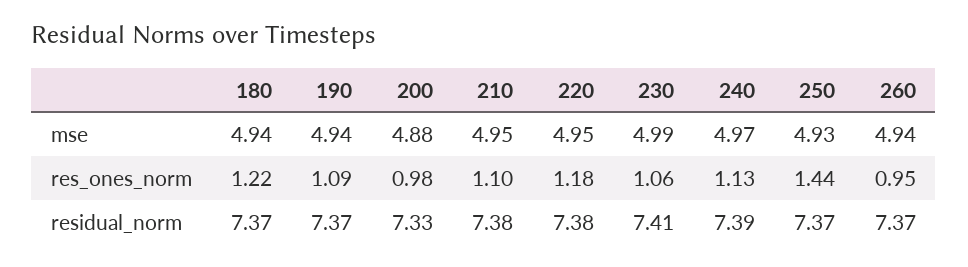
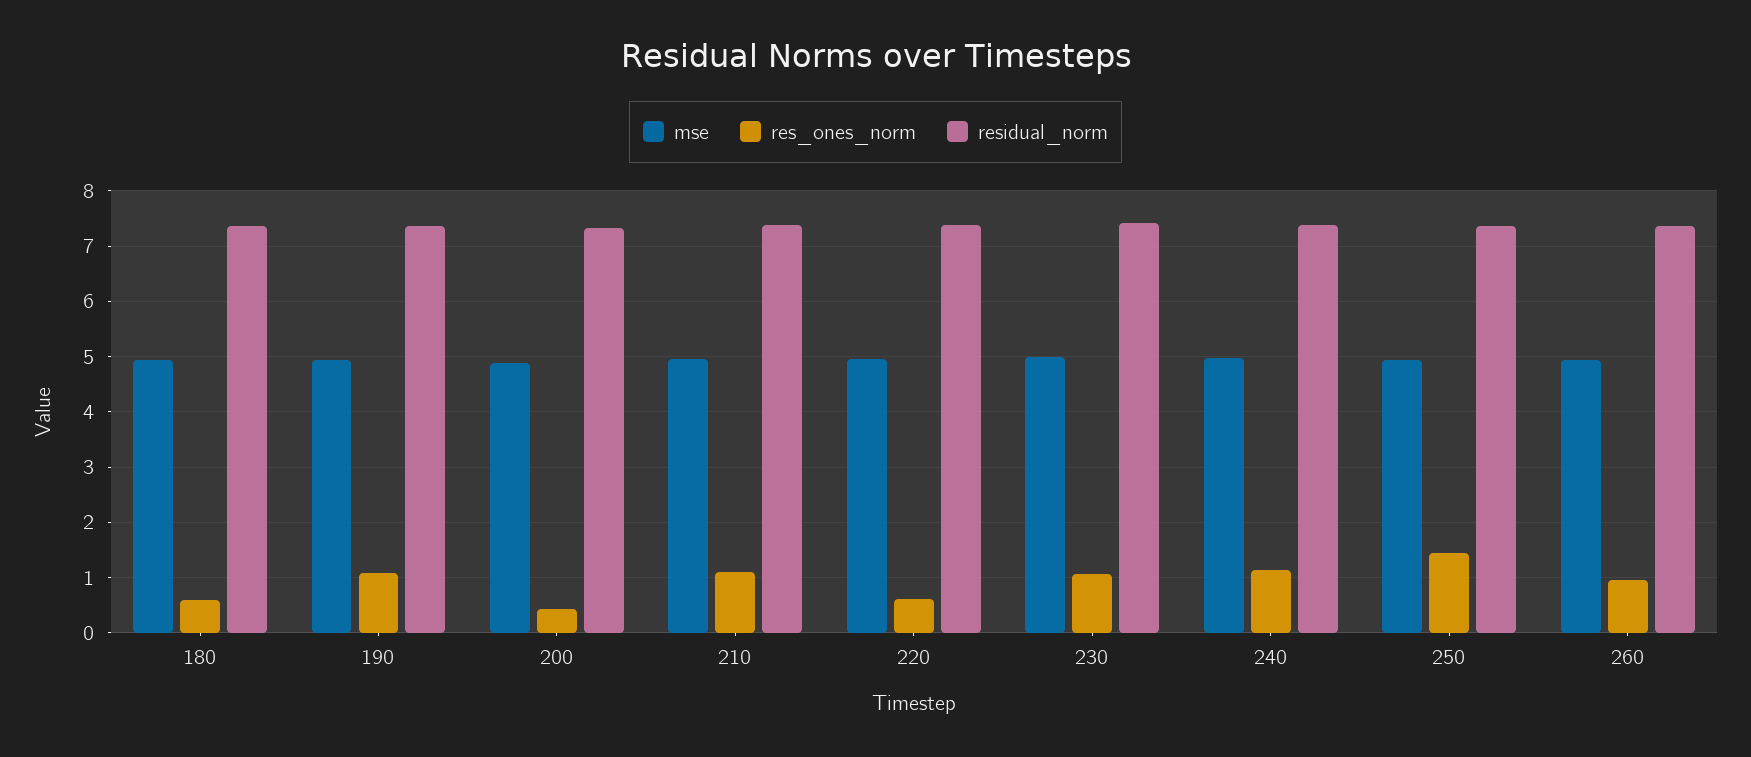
res_ones_norm, 180: 1.22 -> 0.6
res_ones_norm, 200: 0.98 -> 0.4
res_ones_norm, 220: 1.18 -> 0.6

